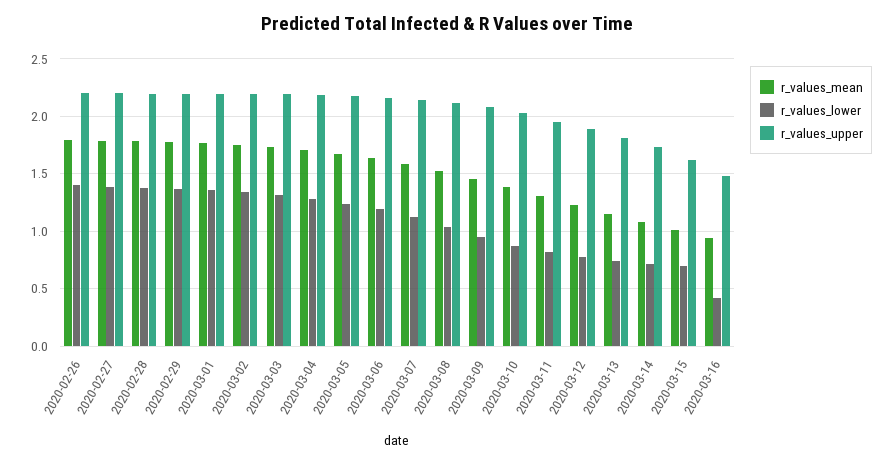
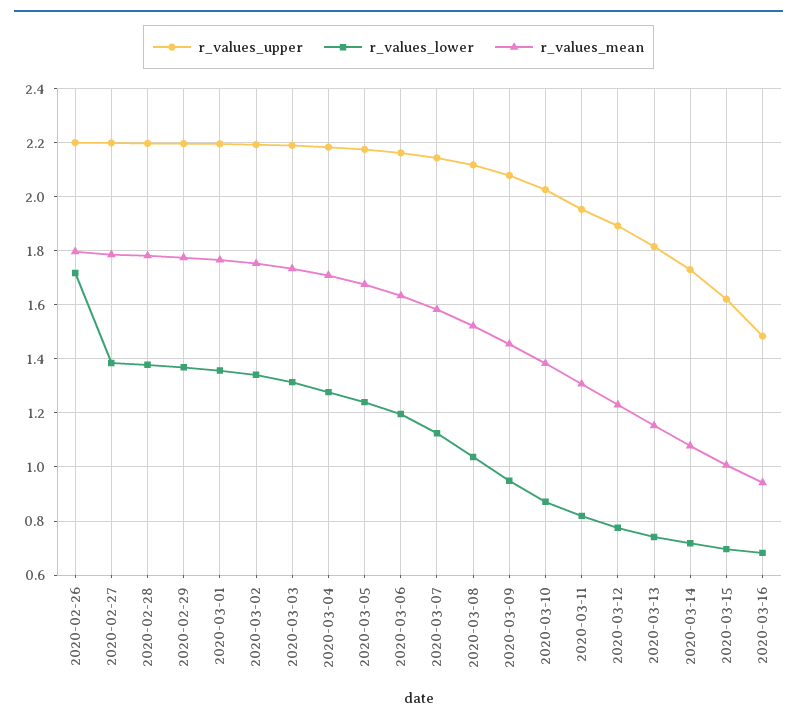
r_values_lower, 2020-02-26: 1.4 -> 1.725
r_values_lower, 2020-03-16: 0.4 -> 0.675

